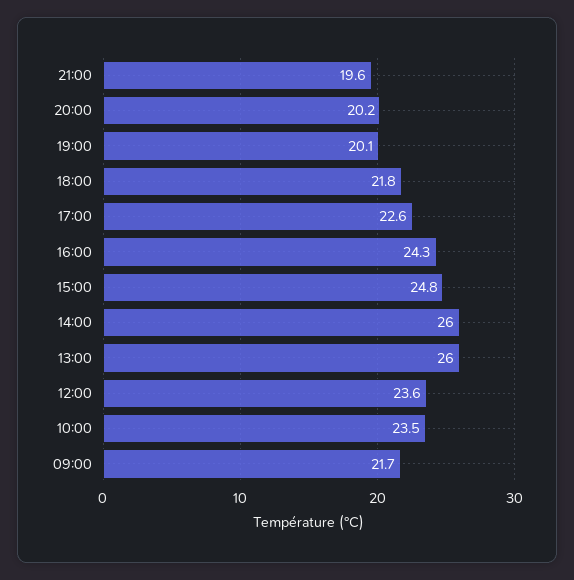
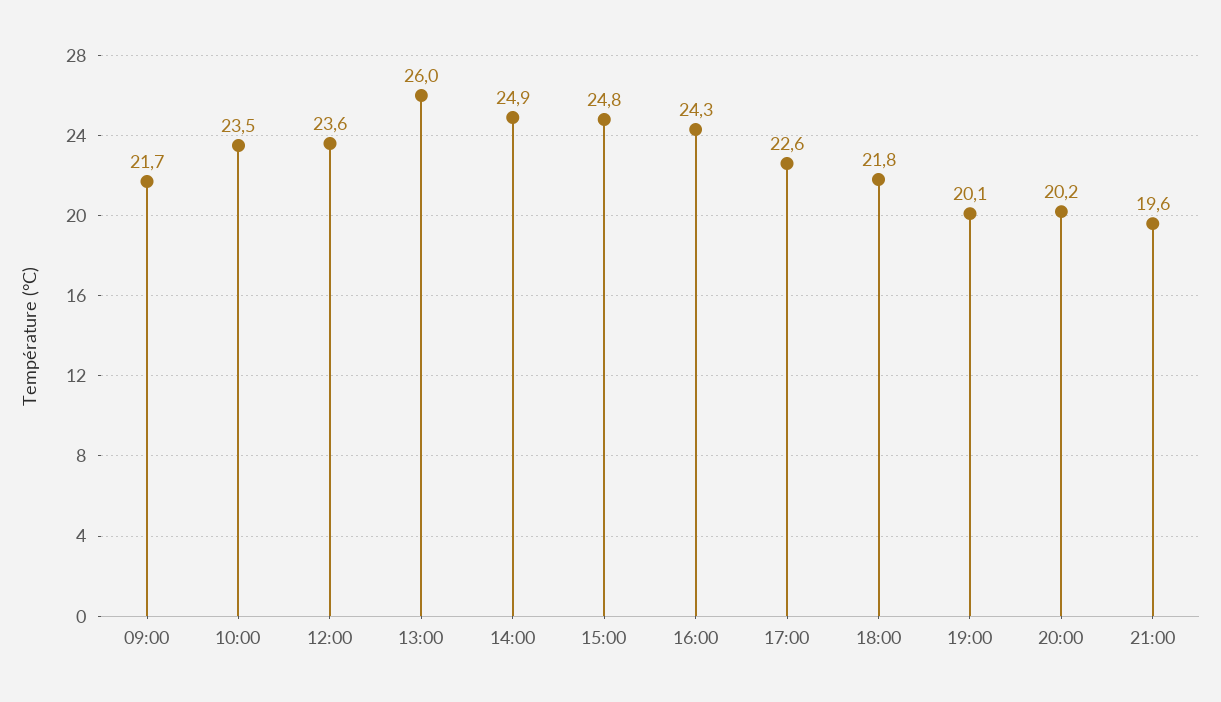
14:00: 26 -> 24.9

